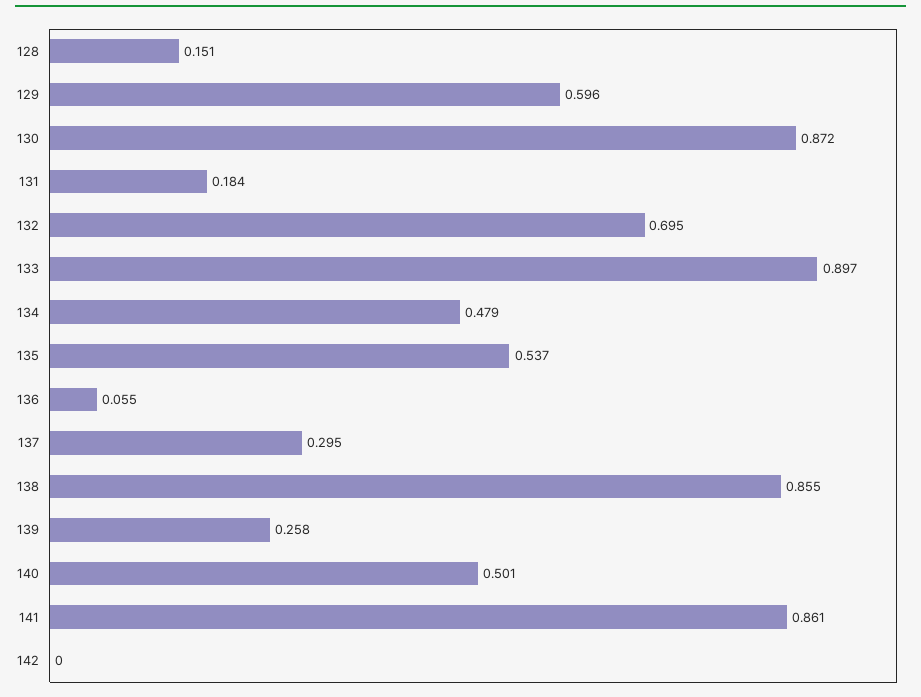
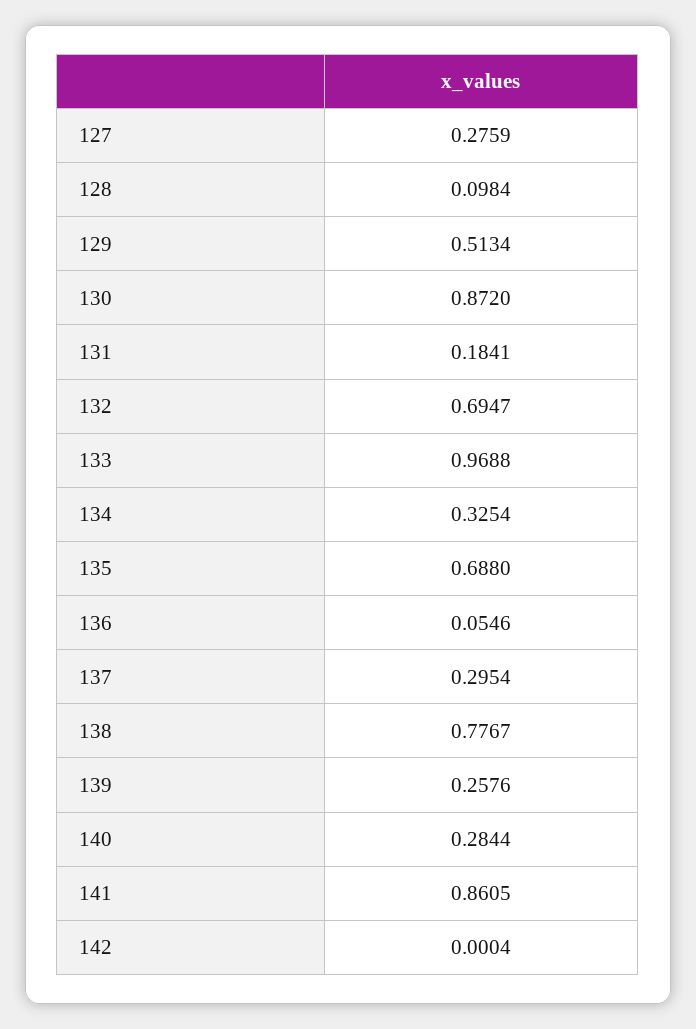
128: 0.151 -> 0.0984
129: 0.596 -> 0.5134
133: 0.897 -> 0.9688
134: 0.479 -> 0.3254
135: 0.537 -> 0.688
138: 0.855 -> 0.7767
140: 0.501 -> 0.2844
127: none -> 0.2759

